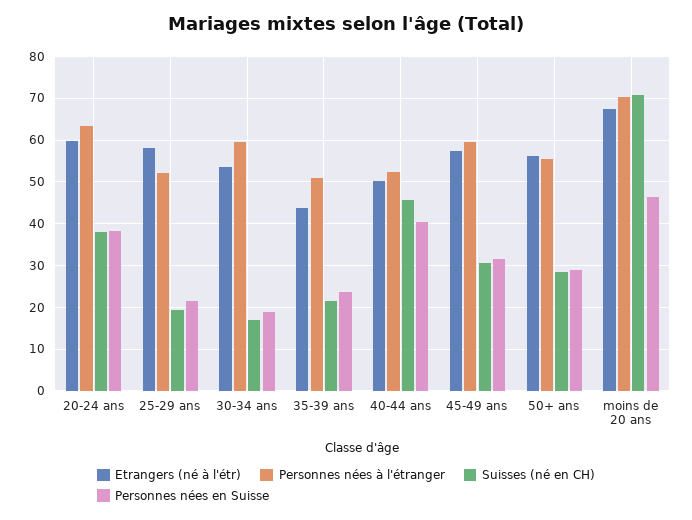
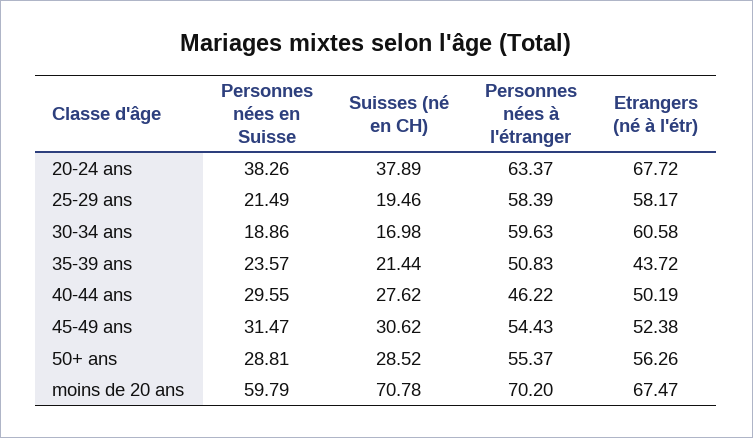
Etrangers (né à l'étr), 20-24 ans: 60 -> 67.72
Personnes nées à l'étranger, 25-29 ans: 52 -> 58.39
Etrangers (né à l'étr), 30-34 ans: 54 -> 60.58
Personnes nées à l'étranger, 40-44 ans: 52 -> 46.22
Suisses (né en CH), 40-44 ans: 46 -> 27.62
Personnes nées en Suisse, 40-44 ans: 40 -> 29.55
Etrangers (né à l'étr), 45-49 ans: 58 -> 52.38
Personnes nées à l'étranger, 45-49 ans: 60 -> 54.43
Personnes nées en Suisse, moins de 20 ans: 46 -> 59.79

